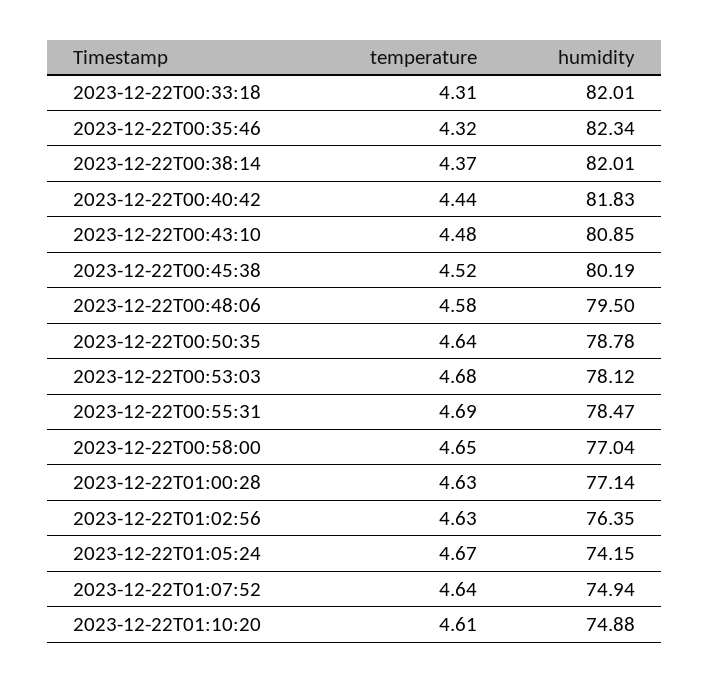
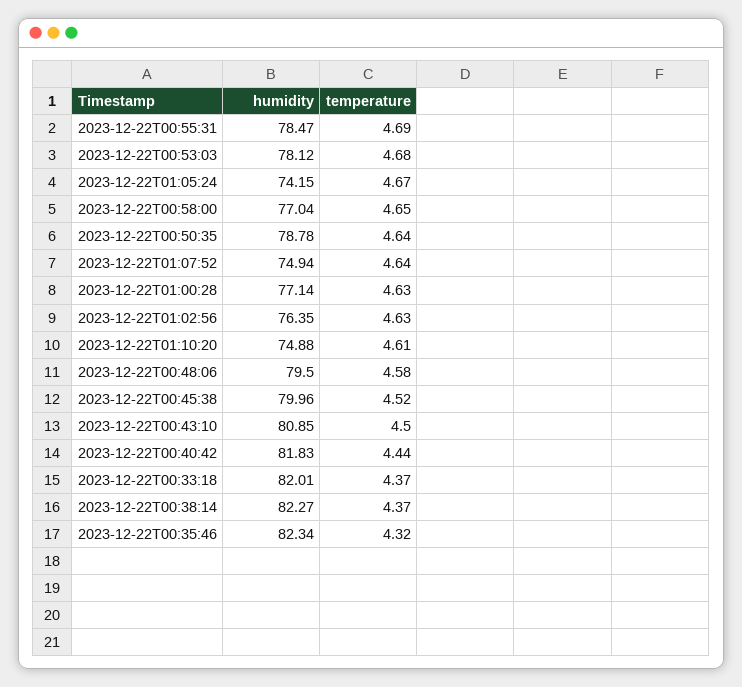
temperature, 2023-12-22T00:33:18: 4.31 -> 4.37
humidity, 2023-12-22T00:38:14: 82.01 -> 82.27
temperature, 2023-12-22T00:43:10: 4.48 -> 4.5
humidity, 2023-12-22T00:45:38: 80.19 -> 79.96

